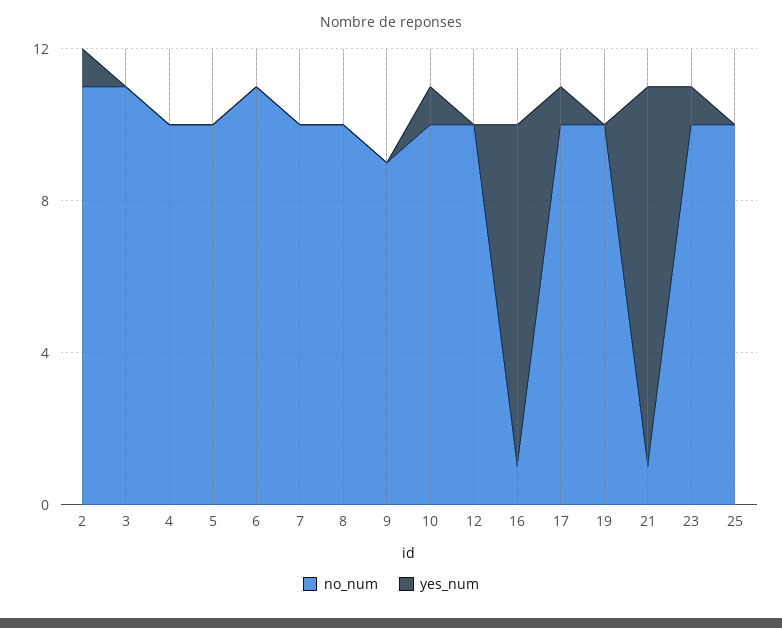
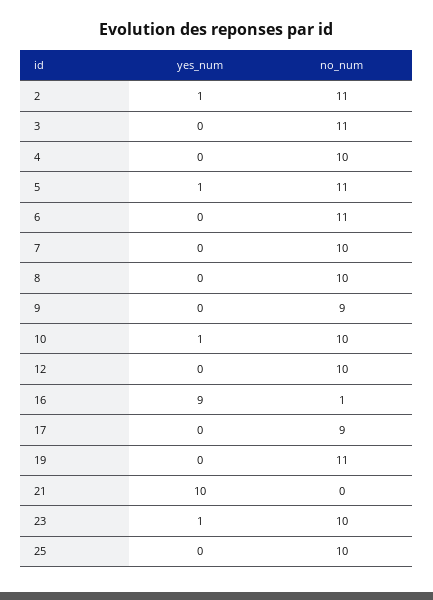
no_num, 5: 10 -> 11
yes_num, 5: 0 -> 1
no_num, 17: 10 -> 9
yes_num, 17: 1 -> 0
no_num, 19: 10 -> 11
no_num, 21: 1 -> 0

